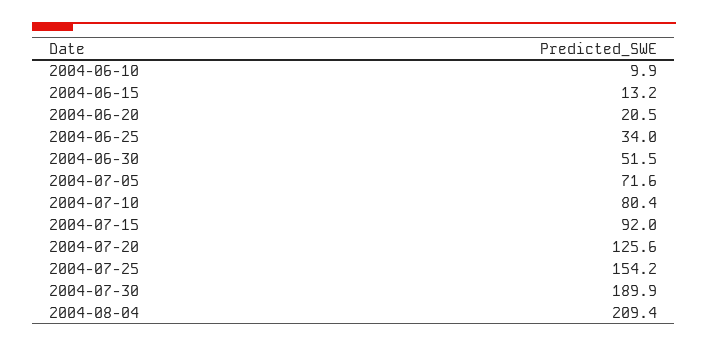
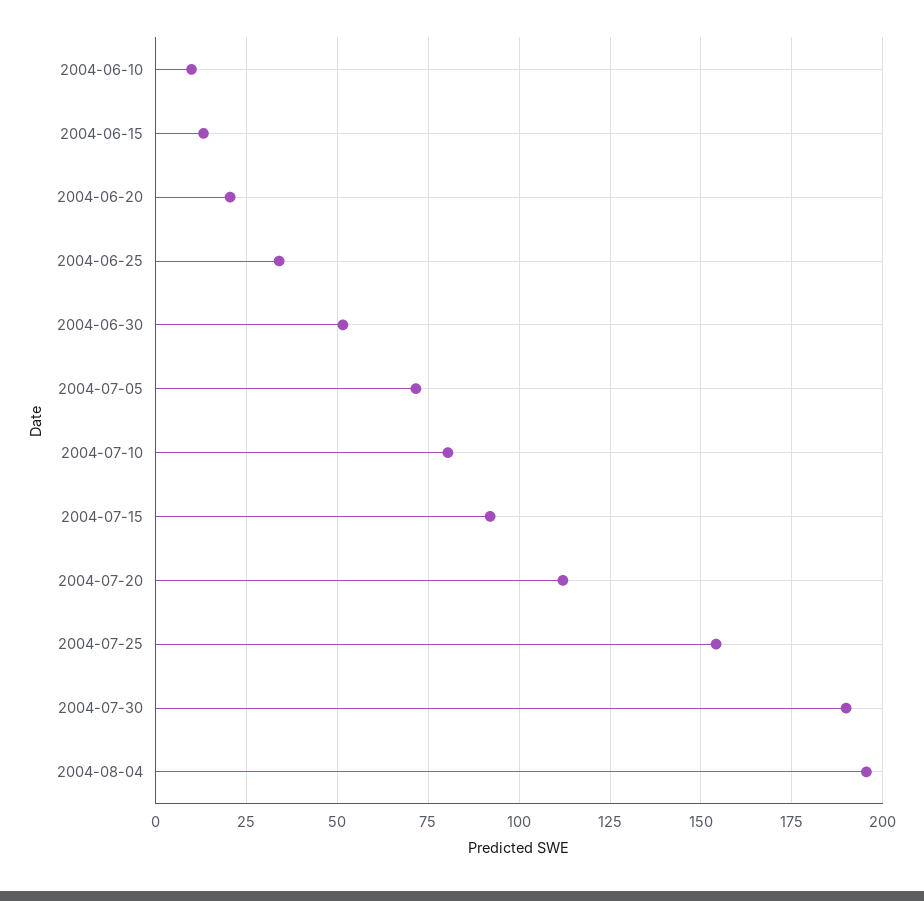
2004-07-20: 125.6 -> 112.5
2004-08-04: 209.4 -> 195

